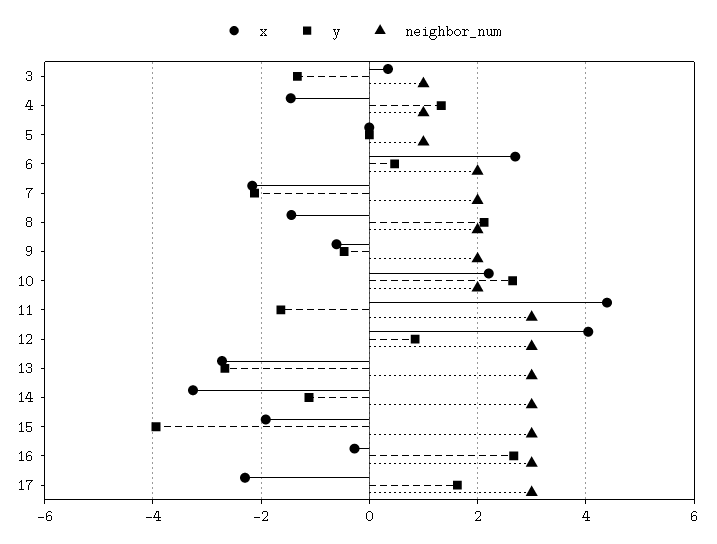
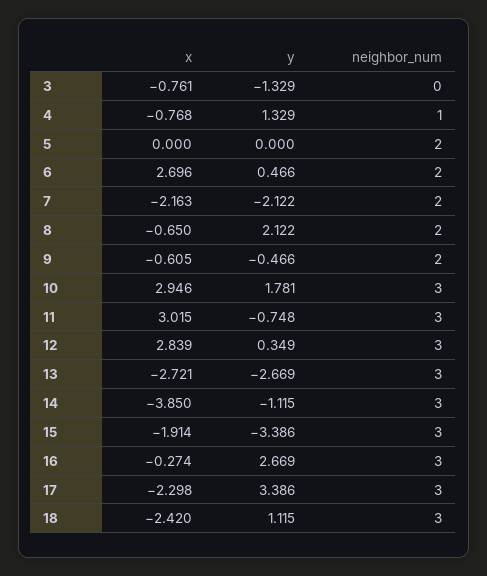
x, 3: 0.4 -> -0.761
neighbor_num, 3: 1 -> 0
x, 4: -1.4 -> -0.768
neighbor_num, 5: 1 -> 2
x, 8: -1.4 -> -0.65
x, 10: 2.2 -> 2.946
y, 10: 2.6 -> 1.781
neighbor_num, 10: 2 -> 3
x, 11: 4.4 -> 3.015
y, 11: -1.6 -> -0.748
x, 12: 4 -> 2.839
y, 12: 0.8 -> 0.349
x, 14: -3.2 -> -3.85
y, 15: -4 -> -3.386
y, 17: 1.6 -> 3.386
x, 18: none -> -2.42
y, 18: none -> 1.115
neighbor_num, 18: none -> 3

